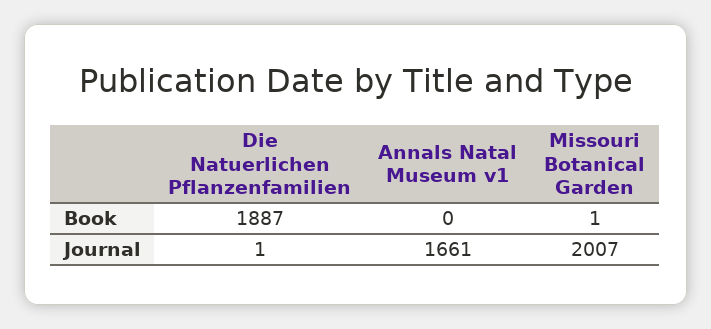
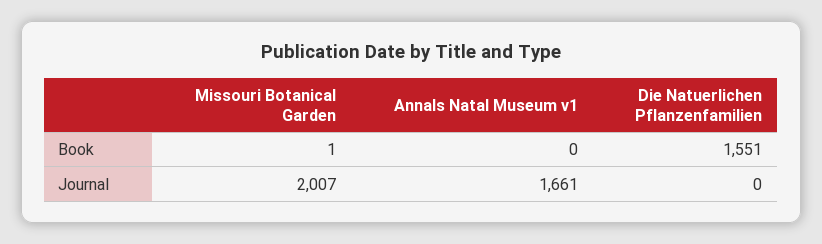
Die Natuerlichen Pflanzenfamilien, Book: 1887 -> 1551
Die Natuerlichen Pflanzenfamilien, Journal: 1 -> 0

